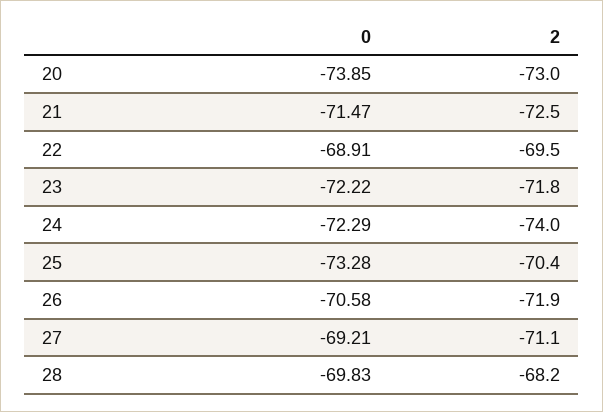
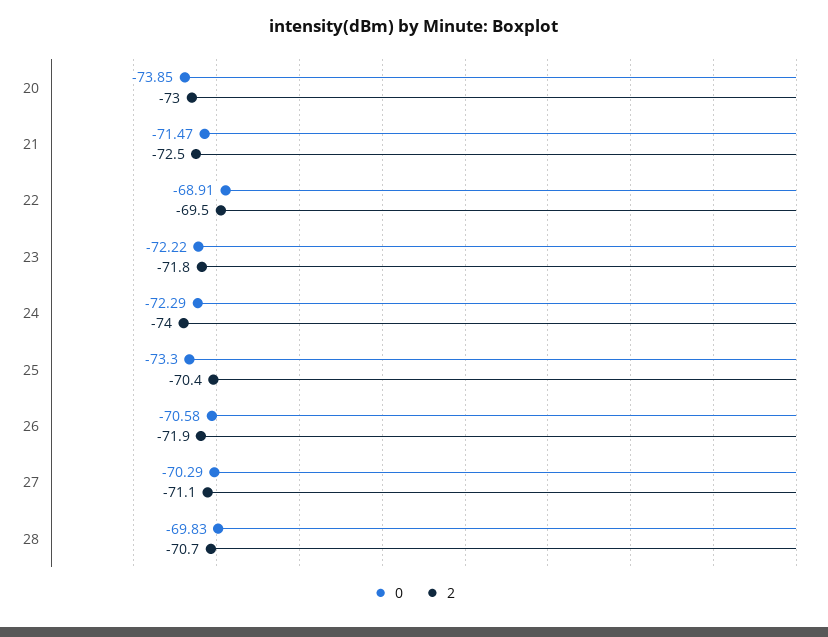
0, 25: -73.28 -> -73.3
0, 27: -69.21 -> -70.29
2, 28: -68.2 -> -70.7

